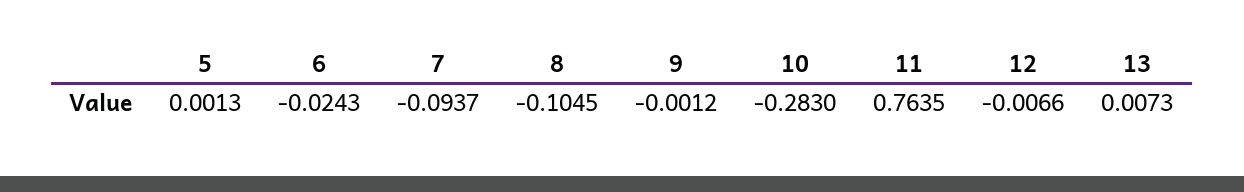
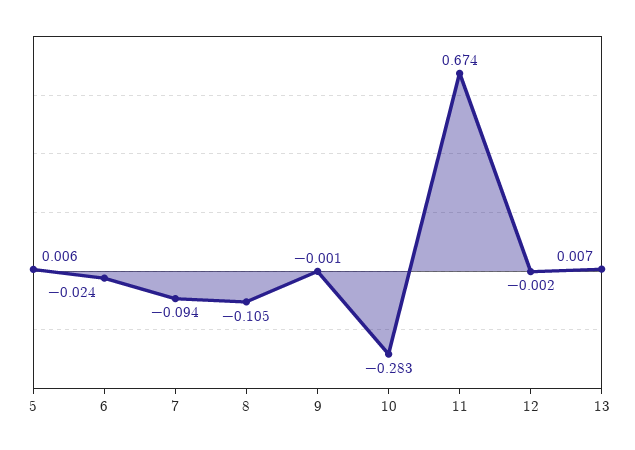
5: 0.0013 -> 0.006
11: 0.7635 -> 0.674
12: -0.0066 -> -0.002

